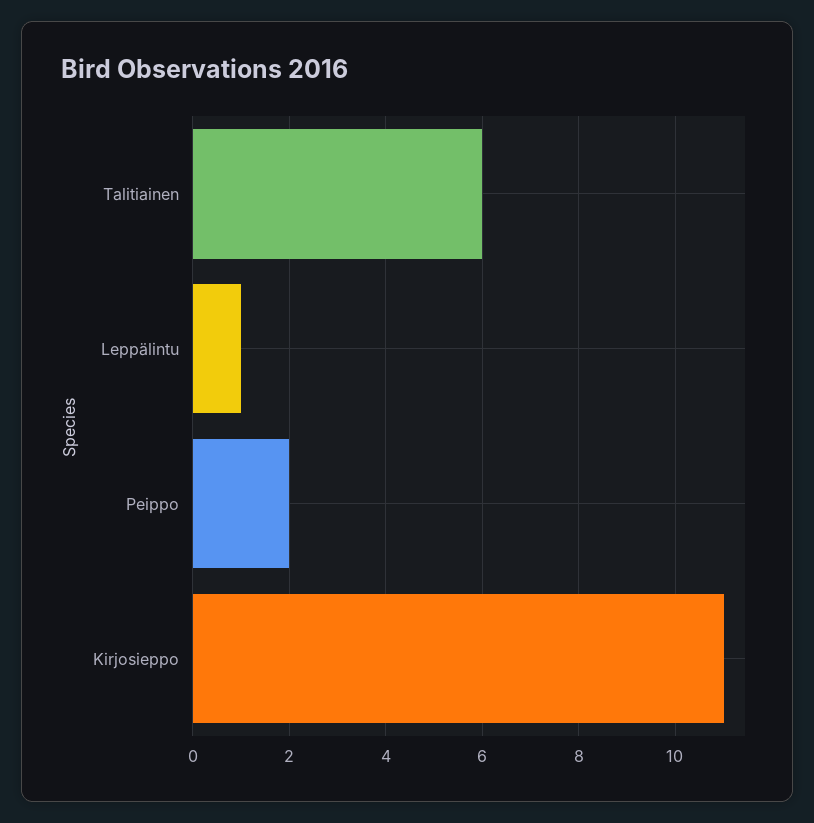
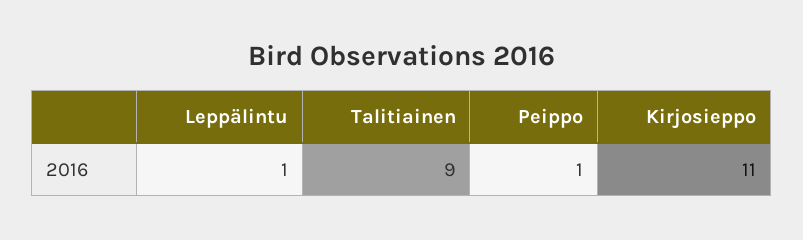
Talitiainen: 6 -> 9
Peippo: 2 -> 1

